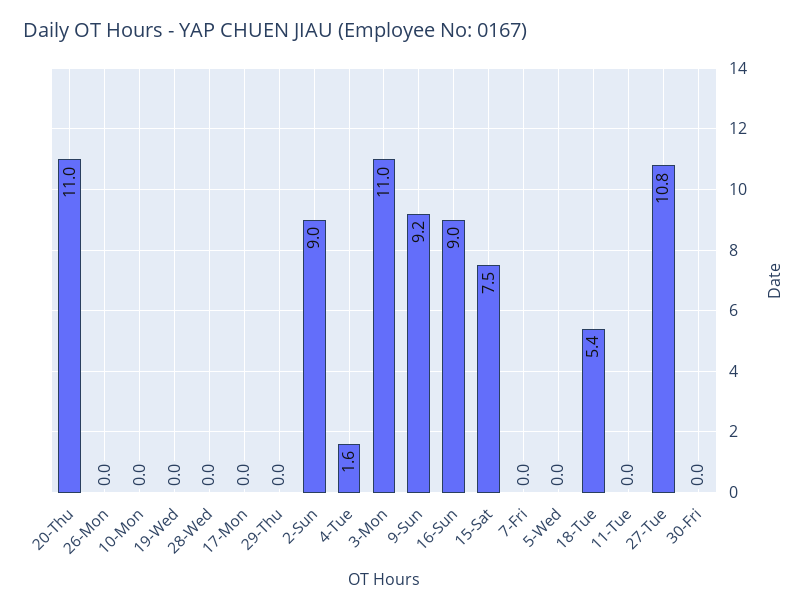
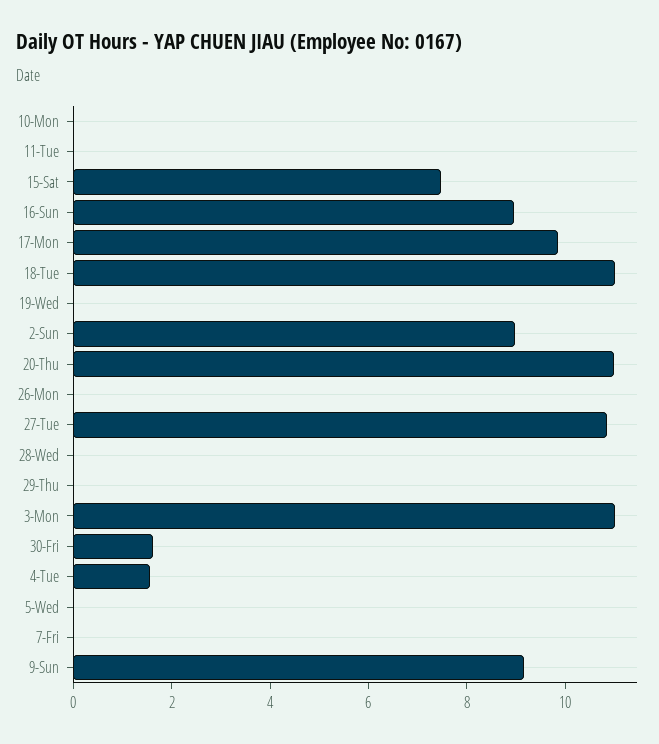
17-Mon: 0 -> 10
18-Tue: 5.4 -> 11
30-Fri: 0 -> 1.5

